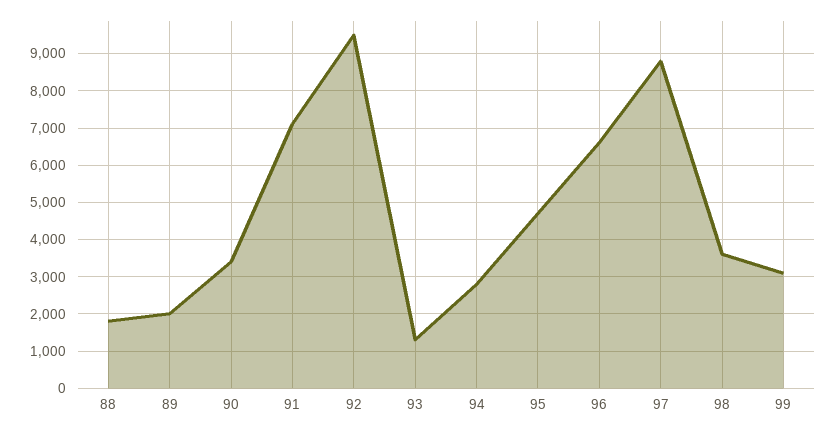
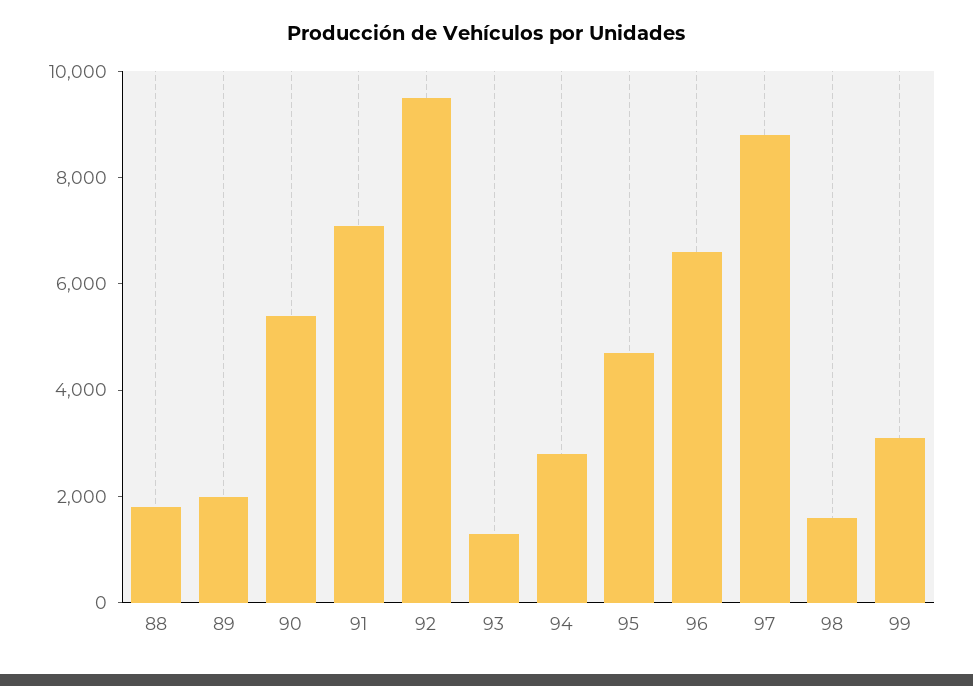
90: 3400 -> 5500
98: 3600 -> 1500

